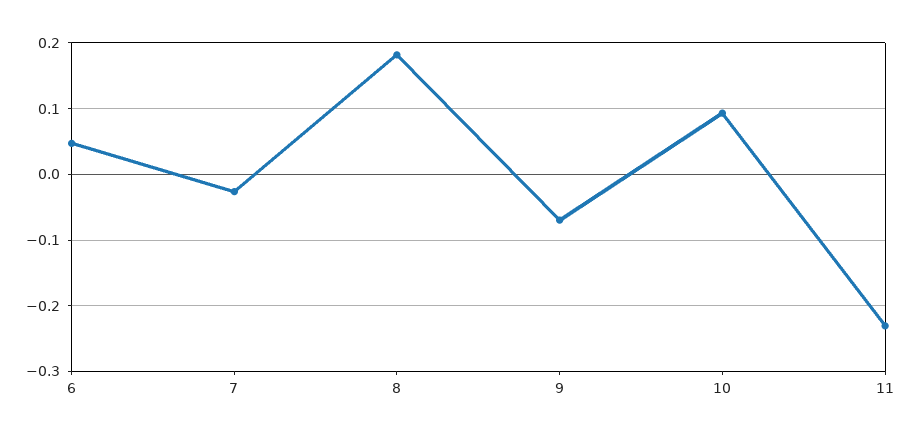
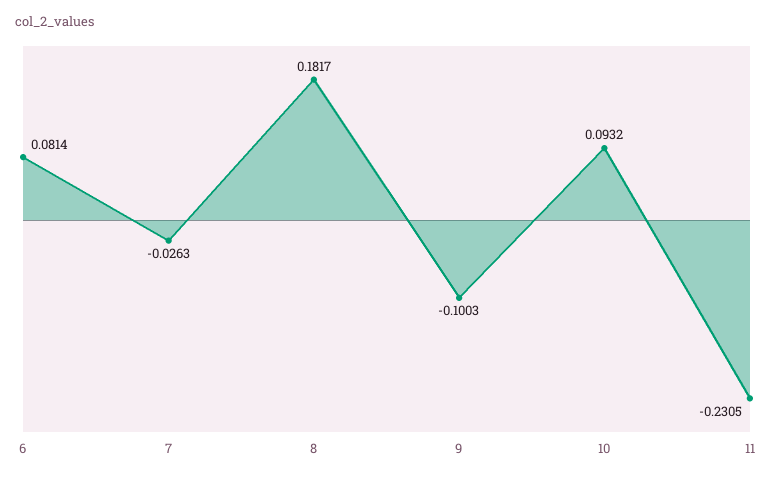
6: 0.05 -> 0.0814
9: -0.07 -> -0.1003

